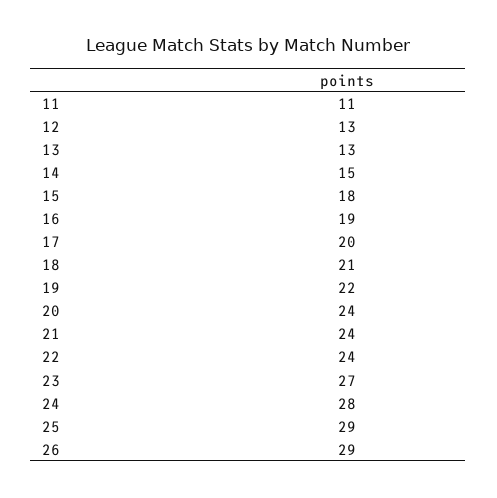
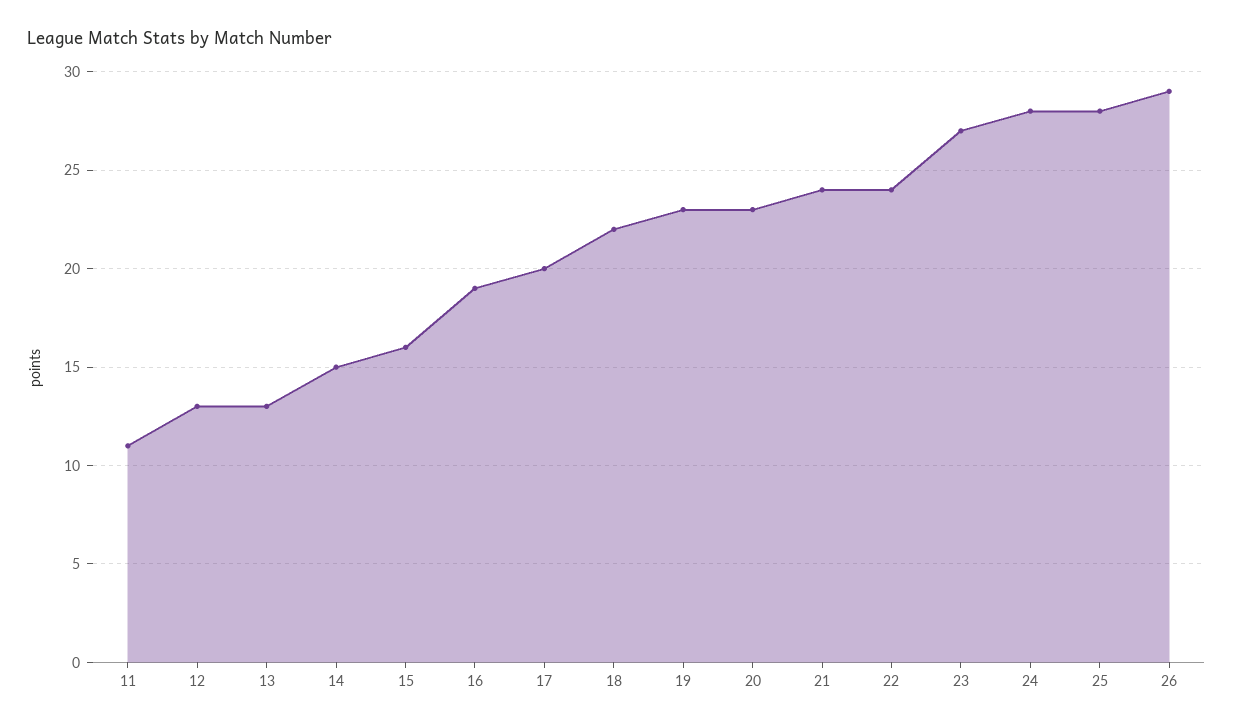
15: 18 -> 16
18: 21 -> 22
19: 22 -> 23
20: 24 -> 23
25: 29 -> 28

